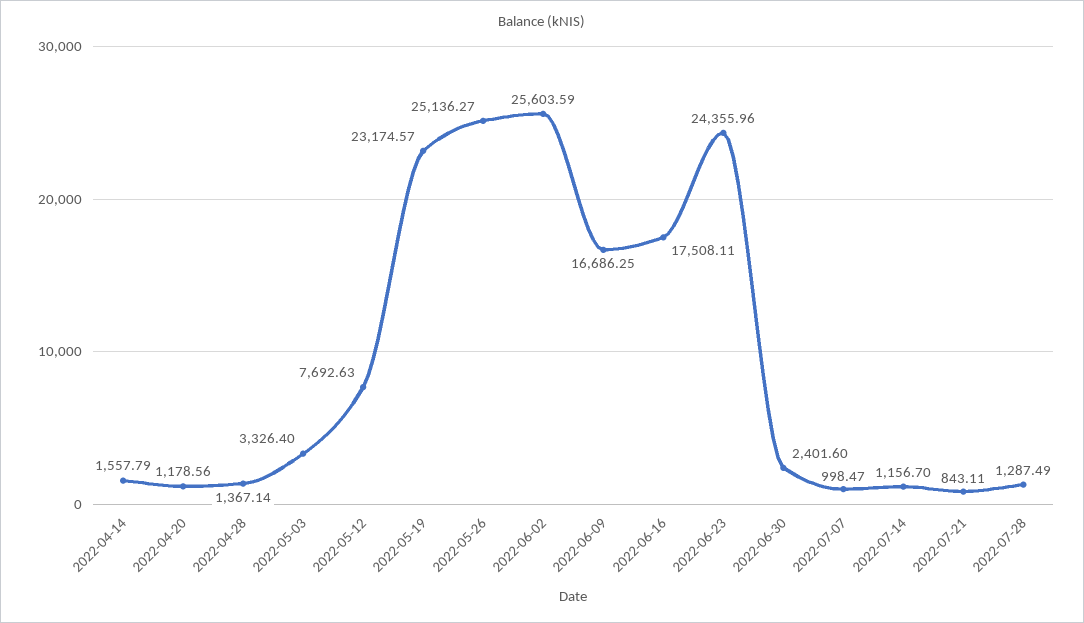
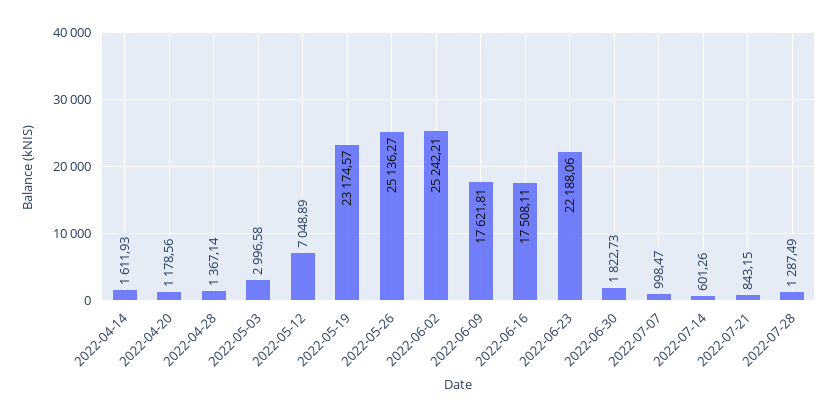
2022-04-14: 1557.79 -> 1611.93
2022-05-03: 3326.4 -> 2996.58
2022-05-12: 7692.63 -> 7048.89
2022-06-02: 25603.59 -> 25242.21
2022-06-09: 16686.25 -> 17621.81
2022-06-23: 24355.96 -> 22188.06
2022-06-30: 2401.6 -> 1822.73
2022-07-14: 1156.7 -> 601.26
2022-07-21: 843.11 -> 843.15

